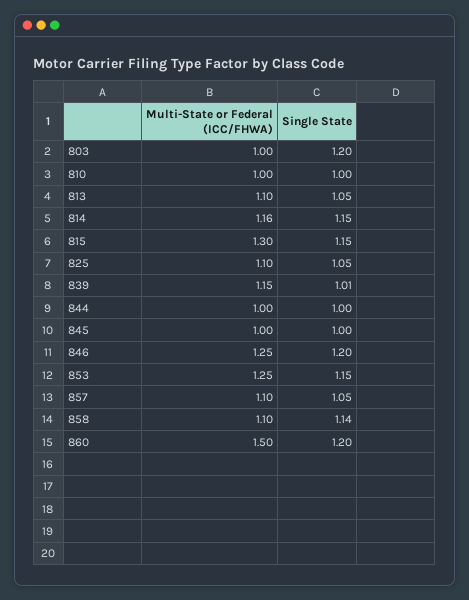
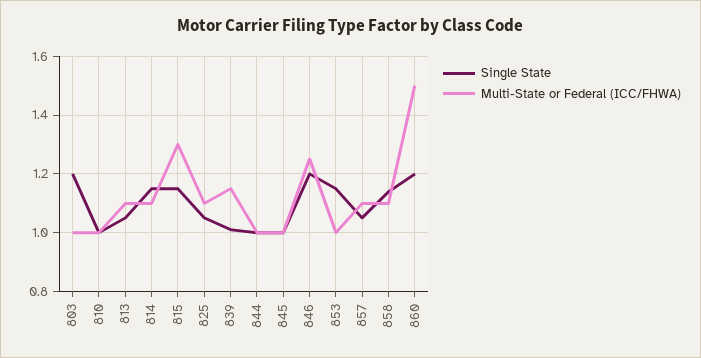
Multi-State or Federal (ICC/FHWA), 814: 1.16 -> 1.1
Multi-State or Federal (ICC/FHWA), 853: 1.25 -> 1

